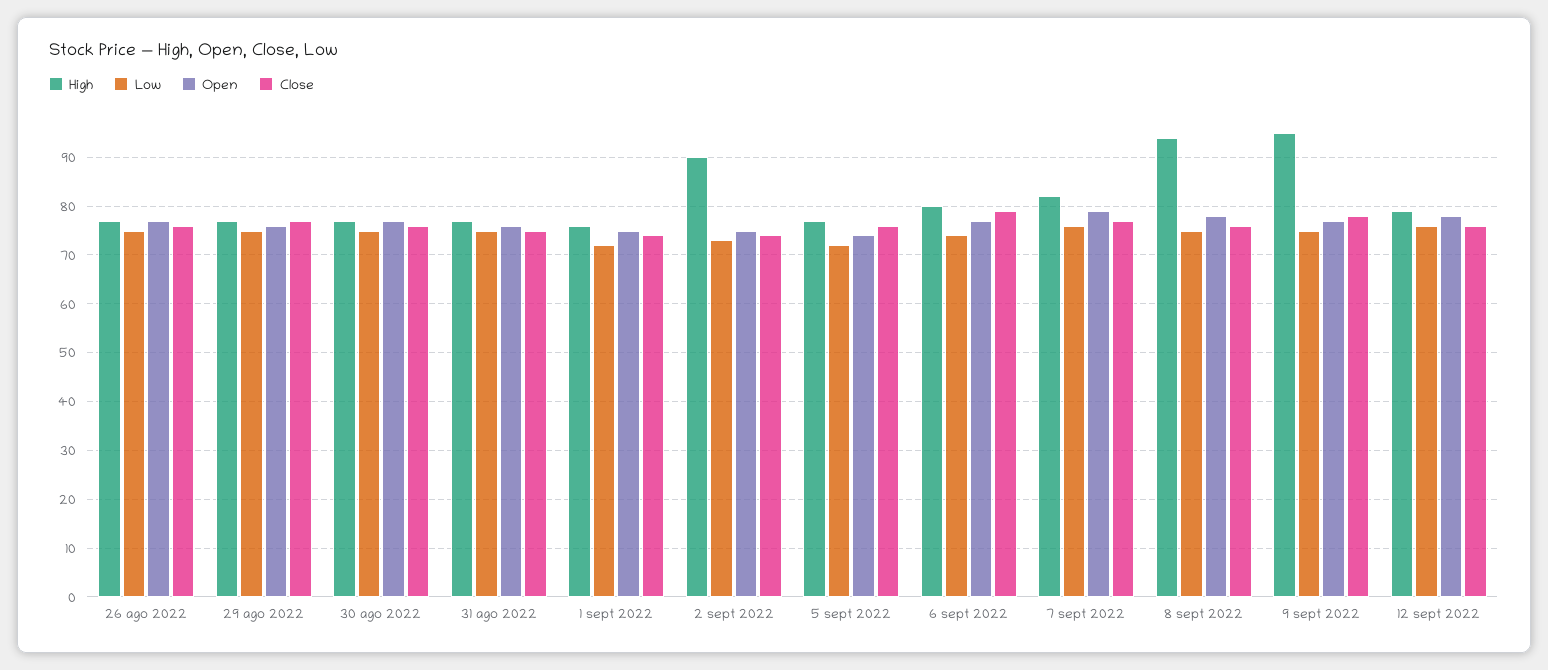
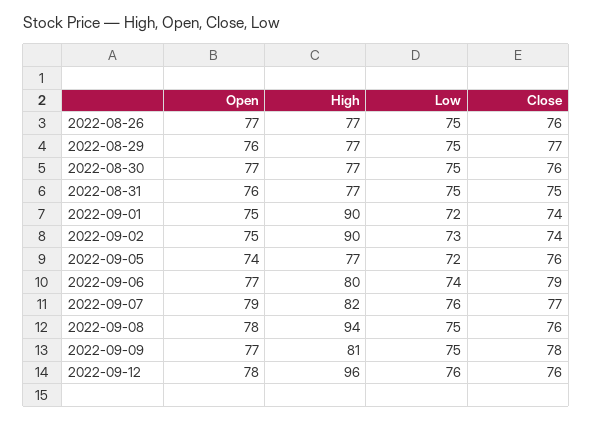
High, 1 sept 2022: 75 -> 90
High, 9 sept 2022: 95 -> 81
High, 12 sept 2022: 80 -> 96

